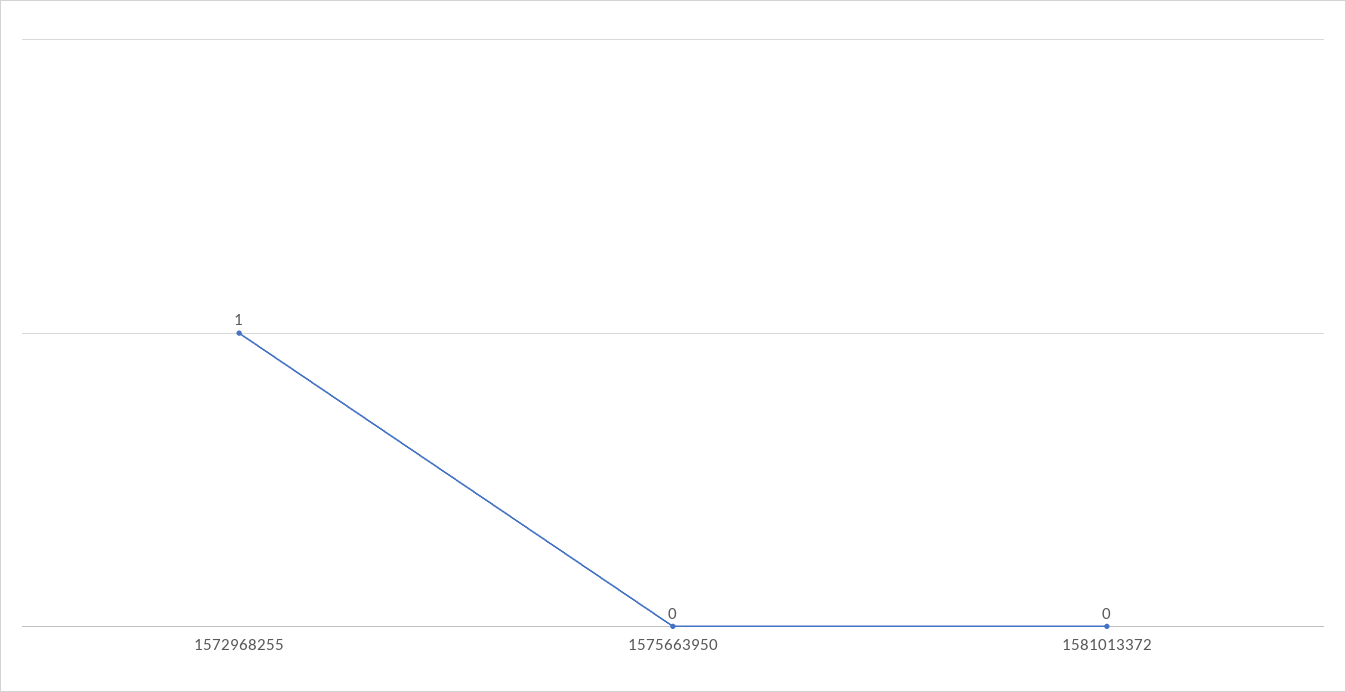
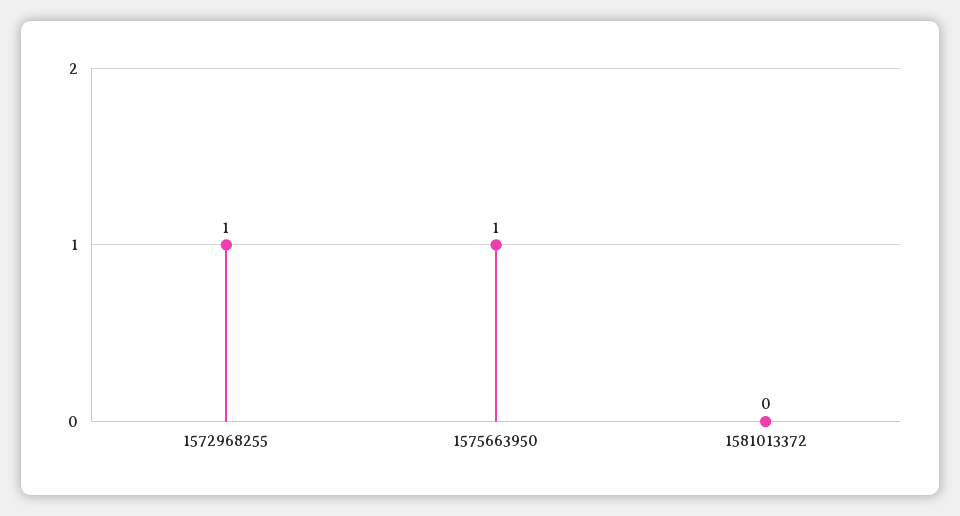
1575663950: 0 -> 1

